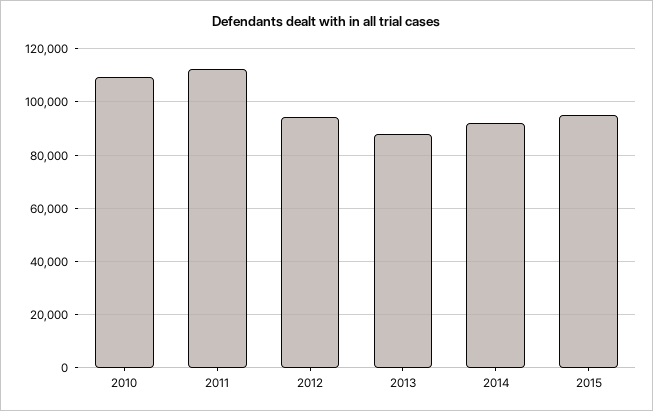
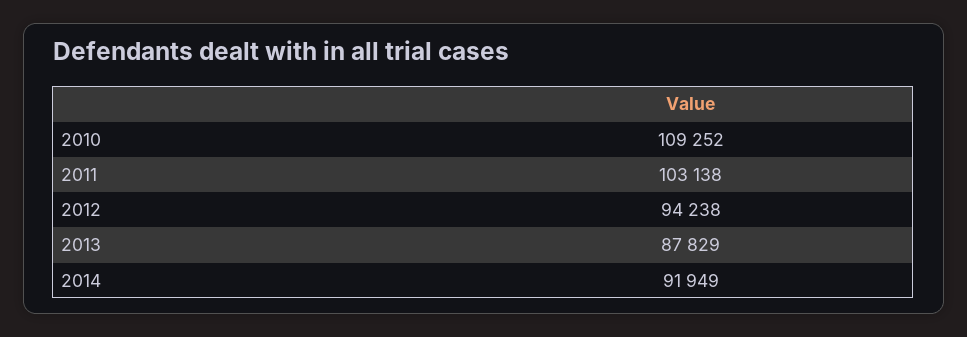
2011: 112500 -> 103138
2015: 95000 -> none

